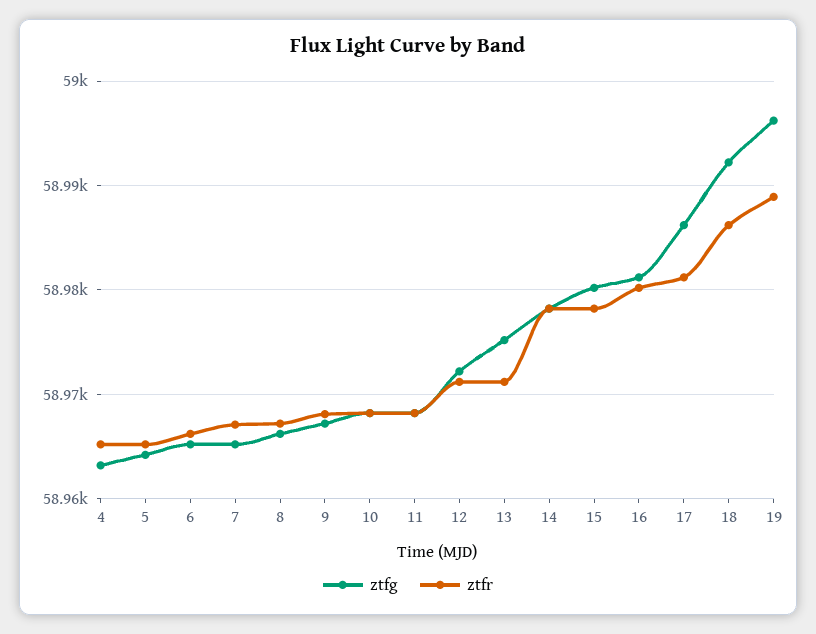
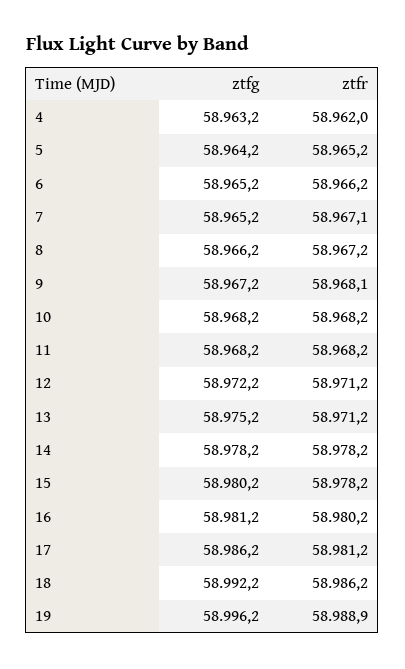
ztfr, 4: 58965 -> 58962

